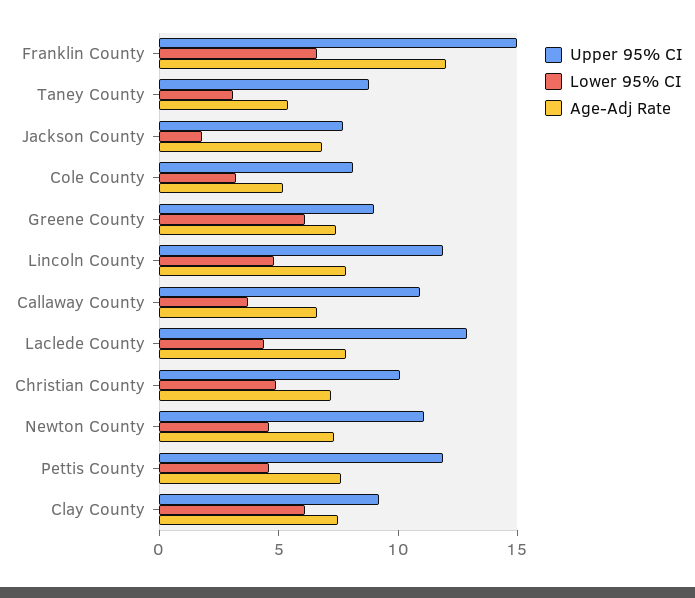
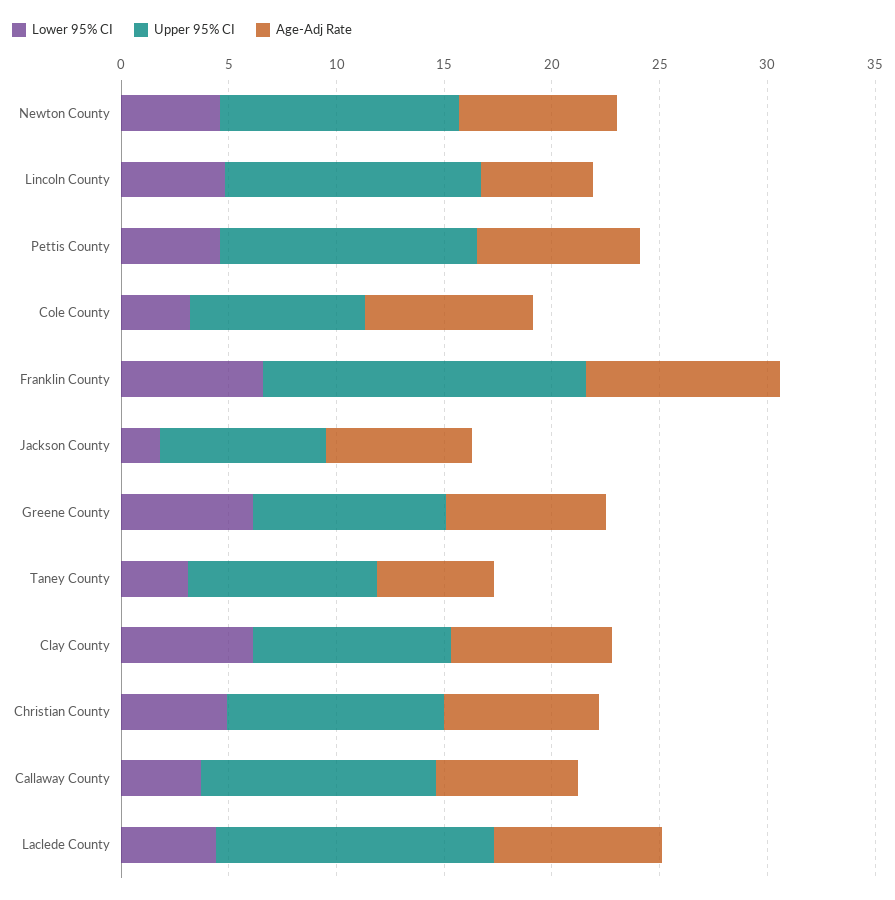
Age-Adj Rate, Franklin County: 12 -> 9
Age-Adj Rate, Cole County: 5 -> 8
Age-Adj Rate, Lincoln County: 8 -> 5

